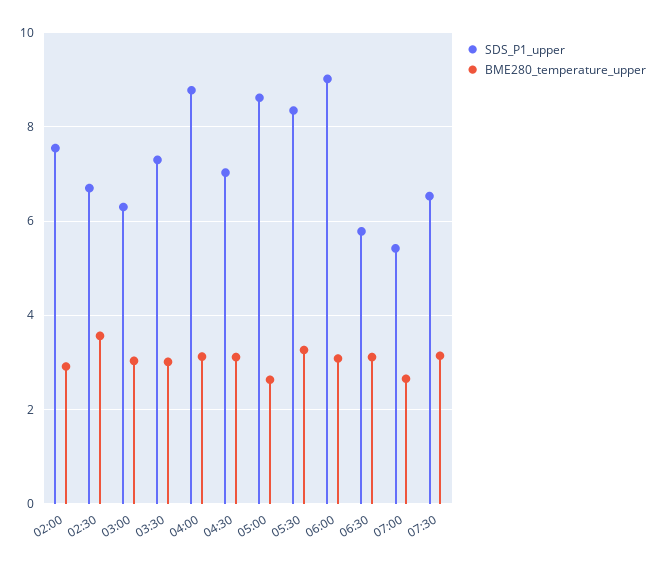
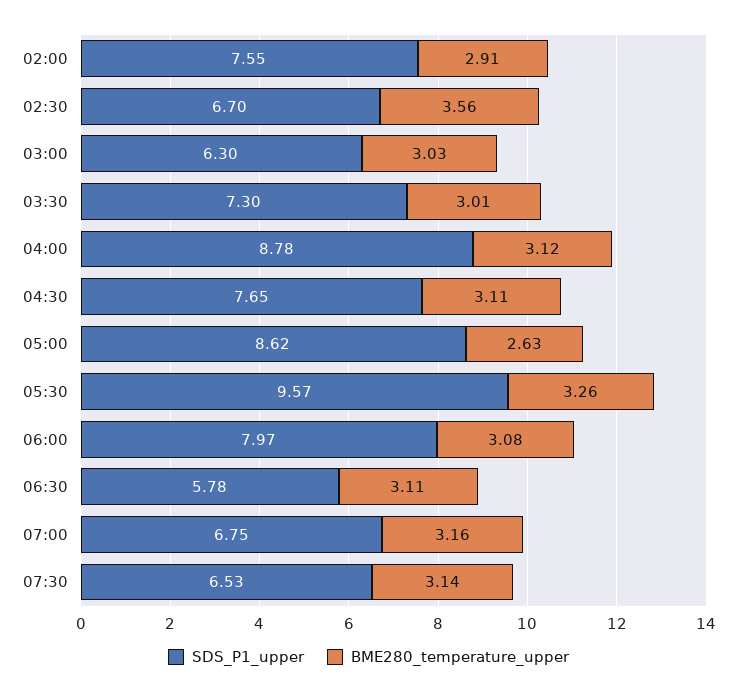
SDS_P1_upper, 04:30: 7 -> 7.65
SDS_P1_upper, 05:30: 8.4 -> 9.57
SDS_P1_upper, 06:00: 9 -> 7.97
SDS_P1_upper, 07:00: 5.4 -> 6.75
BME280_temperature_upper, 07:00: 2.6 -> 3.16

